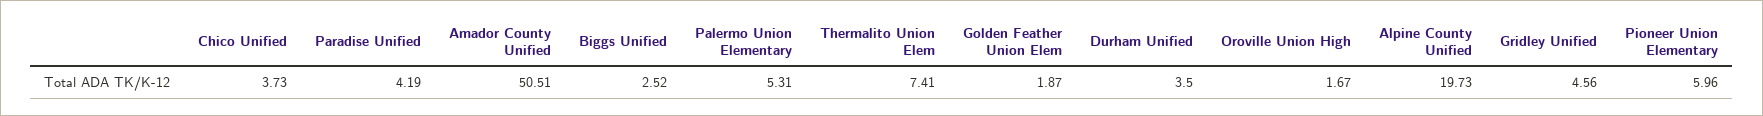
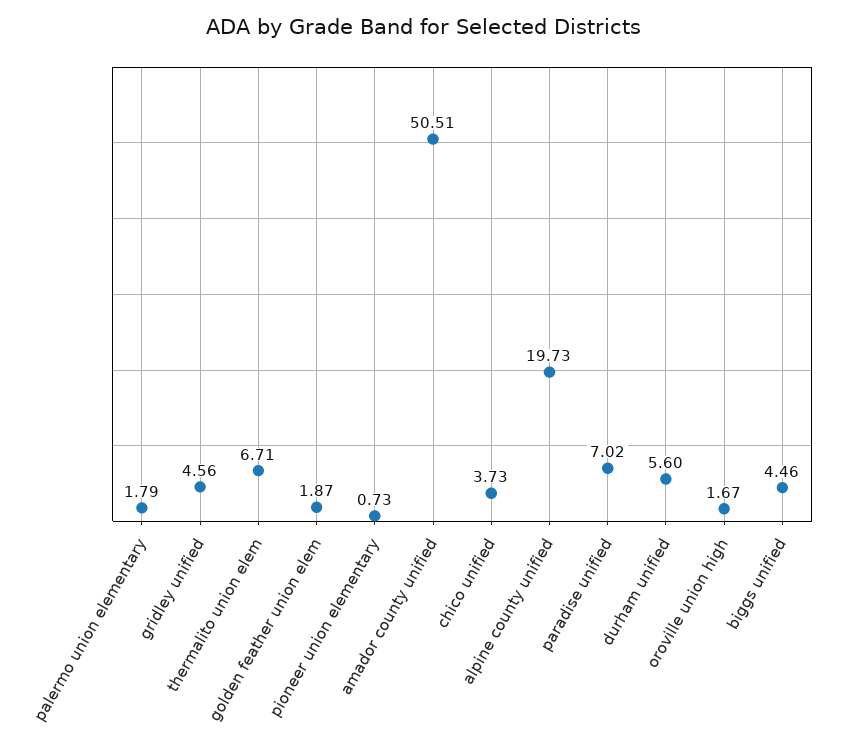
Paradise Unified: 4.19 -> 7.02
Biggs Unified: 2.52 -> 4.46
Palermo Union Elementary: 5.31 -> 1.79
Thermalito Union Elem: 7.41 -> 6.71
Durham Unified: 3.5 -> 5.6
Pioneer Union Elementary: 5.96 -> 0.73

